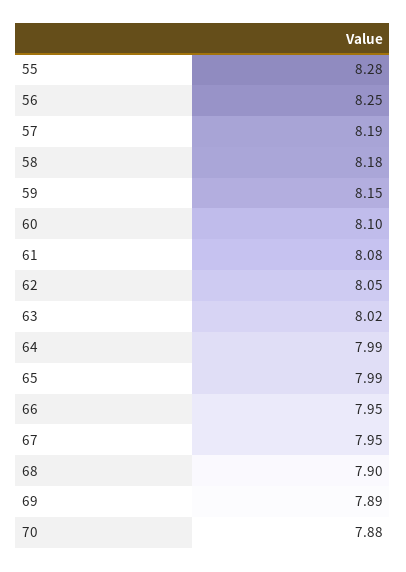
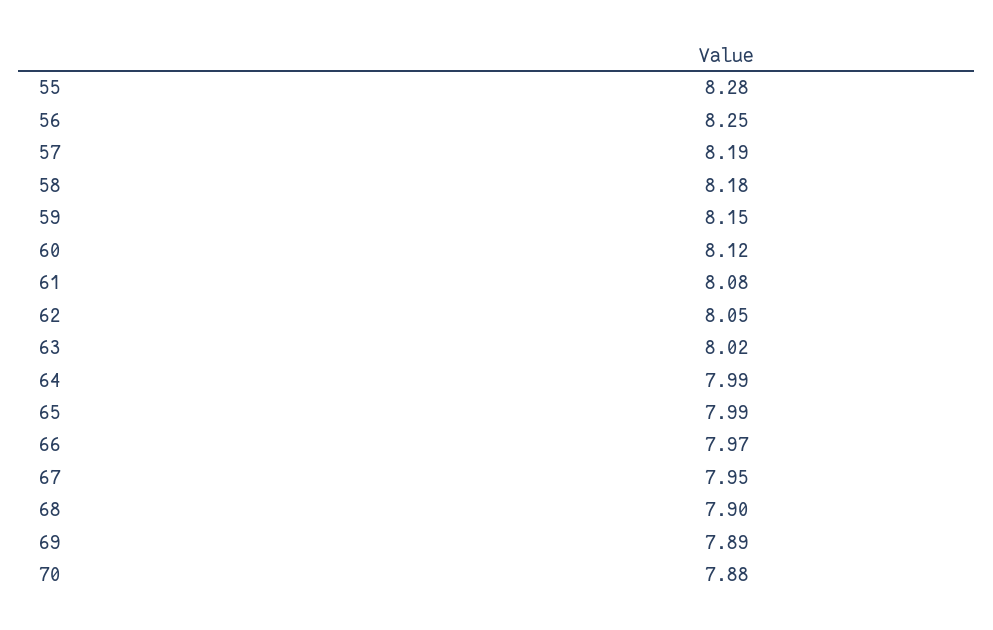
60: 8.1 -> 8.12
66: 7.95 -> 7.97

